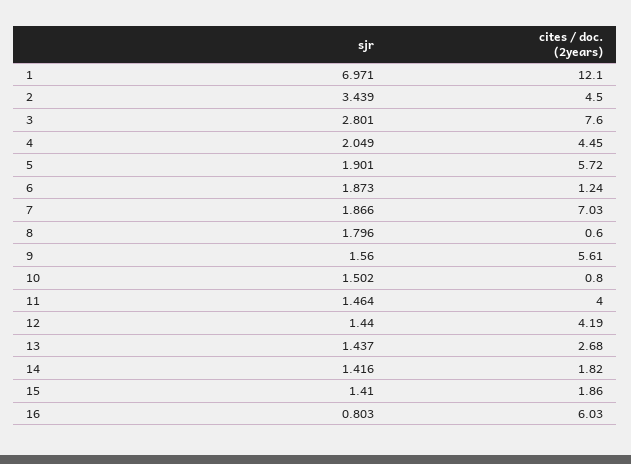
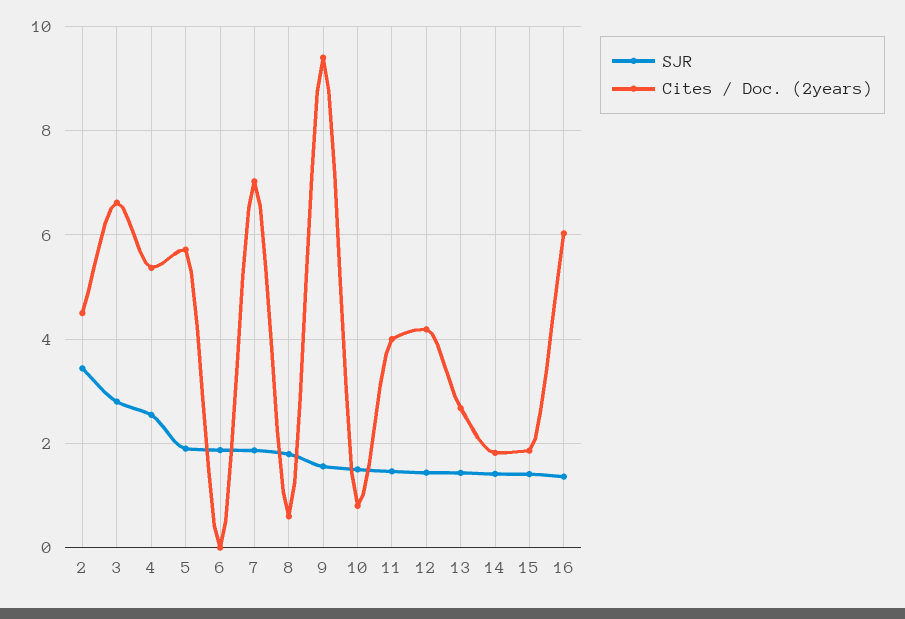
sjr, 1: 6.971 -> none
cites / doc. (2years), 1: 12.1 -> none
cites / doc. (2years), 3: 7.6 -> 6.6
sjr, 4: 2.049 -> 2.6
cites / doc. (2years), 4: 4.45 -> 5.4
cites / doc. (2years), 6: 1.24 -> 0
cites / doc. (2years), 9: 5.61 -> 9.4
sjr, 16: 0.803 -> 1.4

